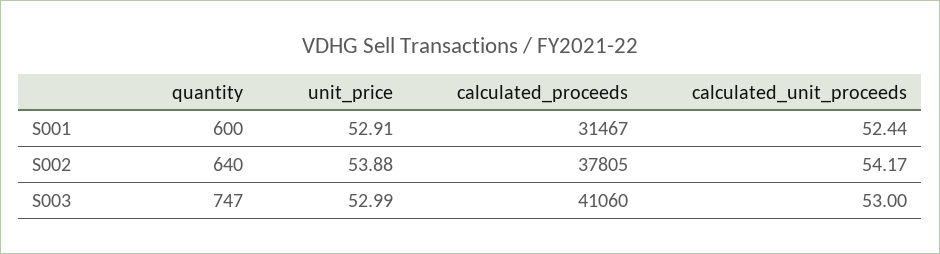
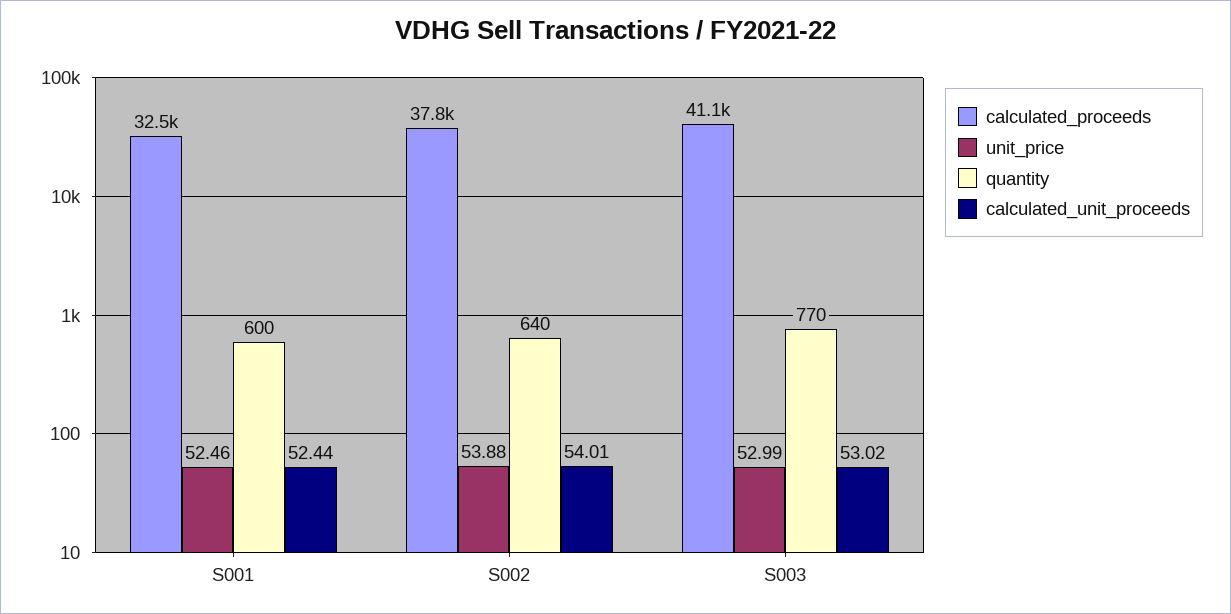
unit_price, S001: 52.91 -> 52.46
calculated_proceeds, S001: 31467 -> 32500
calculated_unit_proceeds, S002: 54.17 -> 54.01
quantity, S003: 747 -> 770
calculated_unit_proceeds, S003: 53 -> 53.02

